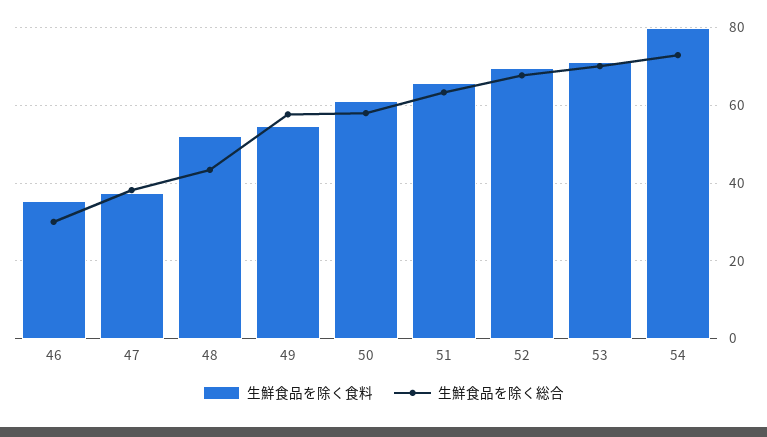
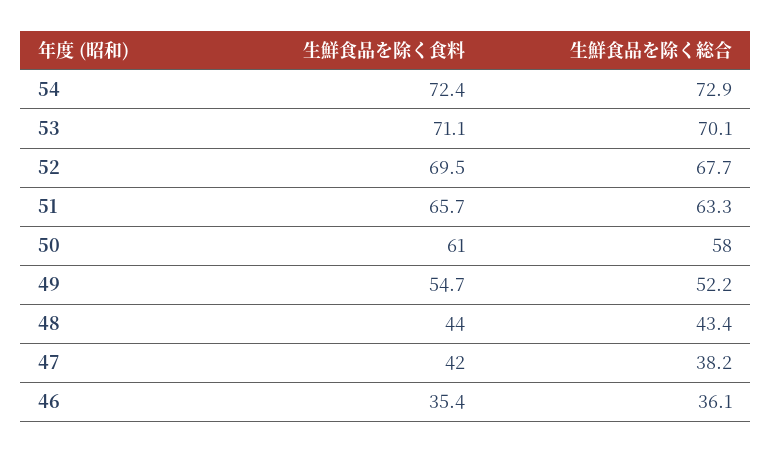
生鮮食品を除く総合, 46: 30 -> 36.1
生鮮食品を除く食料, 47: 38 -> 42
生鮮食品を除く食料, 48: 52 -> 44
生鮮食品を除く総合, 49: 58 -> 52.2
生鮮食品を除く食料, 54: 80 -> 72.4

